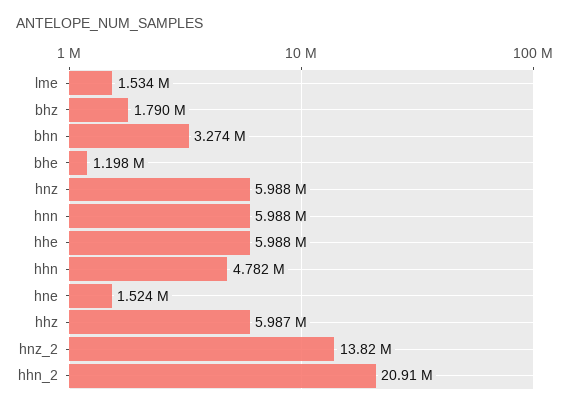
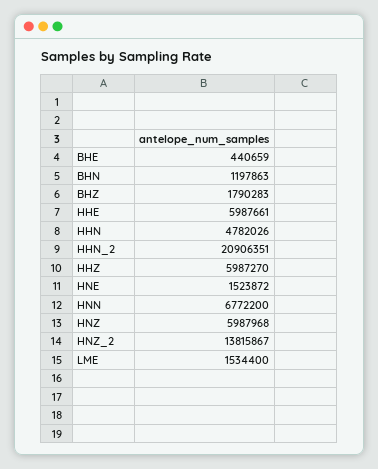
bhn: 3274000 -> 1197863
bhe: 1198000 -> 440659
hnn: 5988000 -> 6772200

